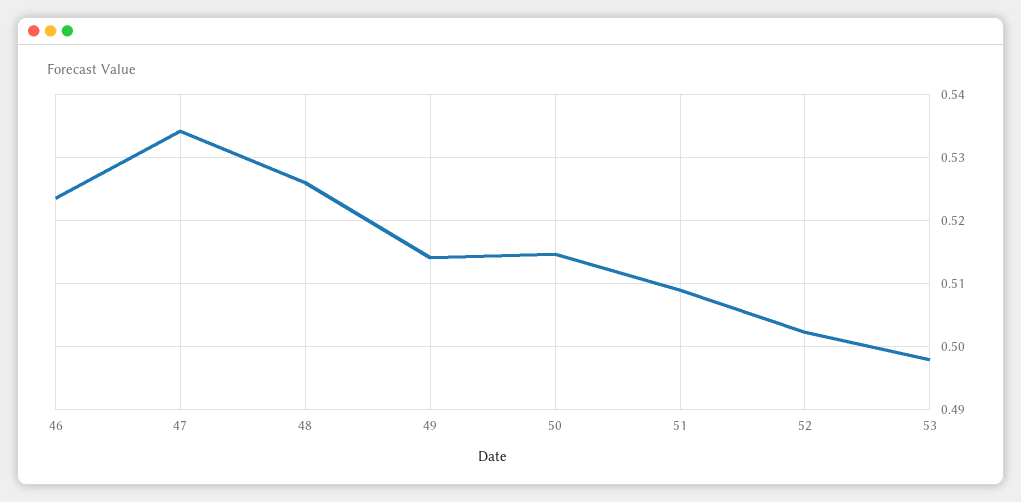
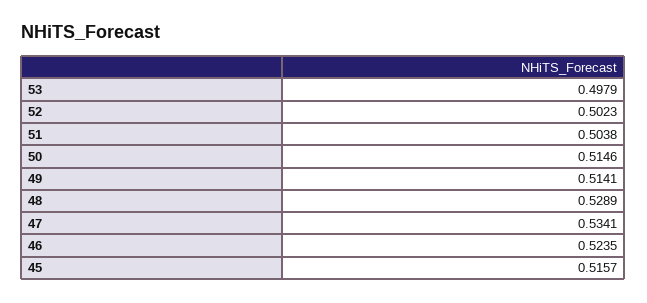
48: 0.526 -> 0.5289
51: 0.509 -> 0.5038
45: none -> 0.5157

